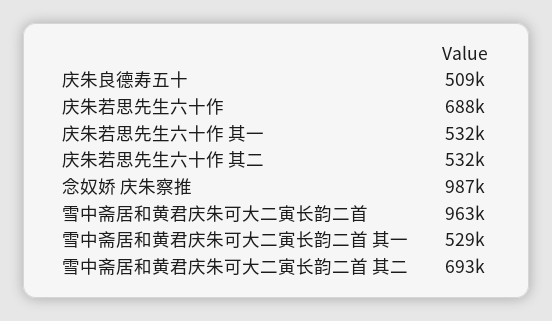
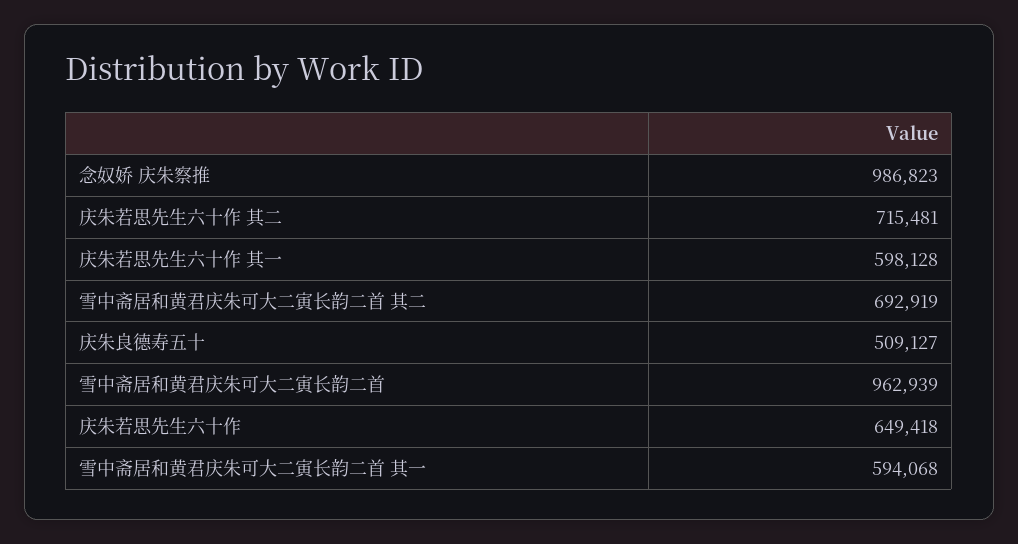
庆朱若思先生六十作: 688000 -> 649418
庆朱若思先生六十作 其一: 532000 -> 598128
庆朱若思先生六十作 其二: 532000 -> 715481
雪中斋居和黄君庆朱可大二寅长韵二首 其一: 529000 -> 594068

